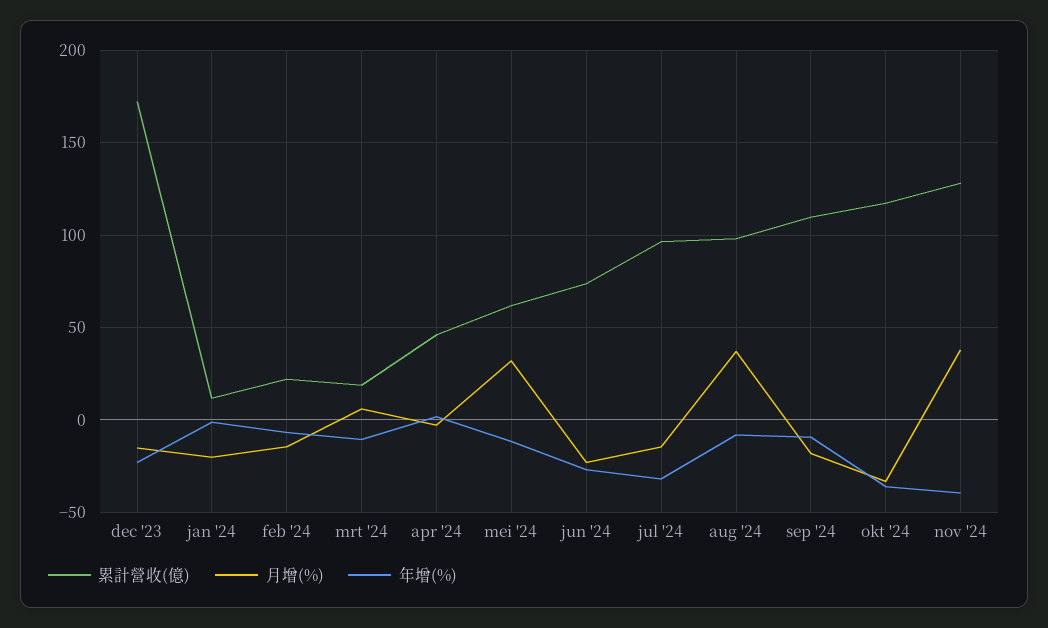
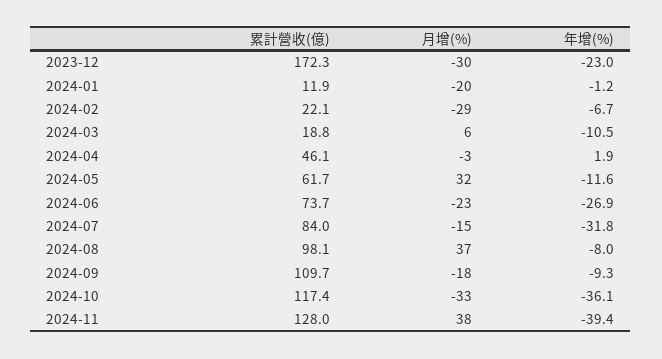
月增(%), dec '23: -15 -> -30
月增(%), feb '24: -15 -> -29
累計營收(億), jul '24: 95 -> 84

